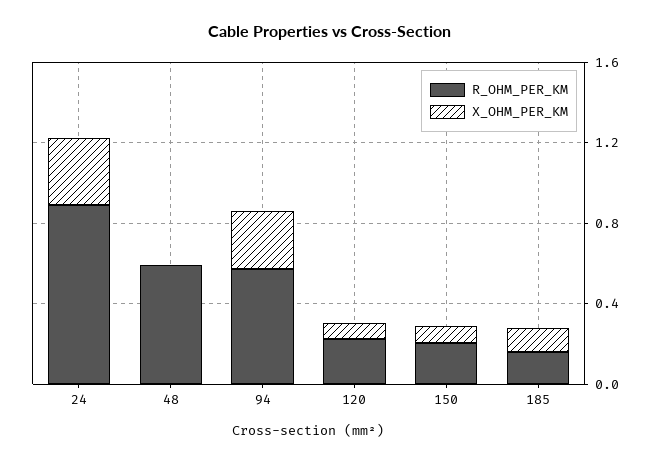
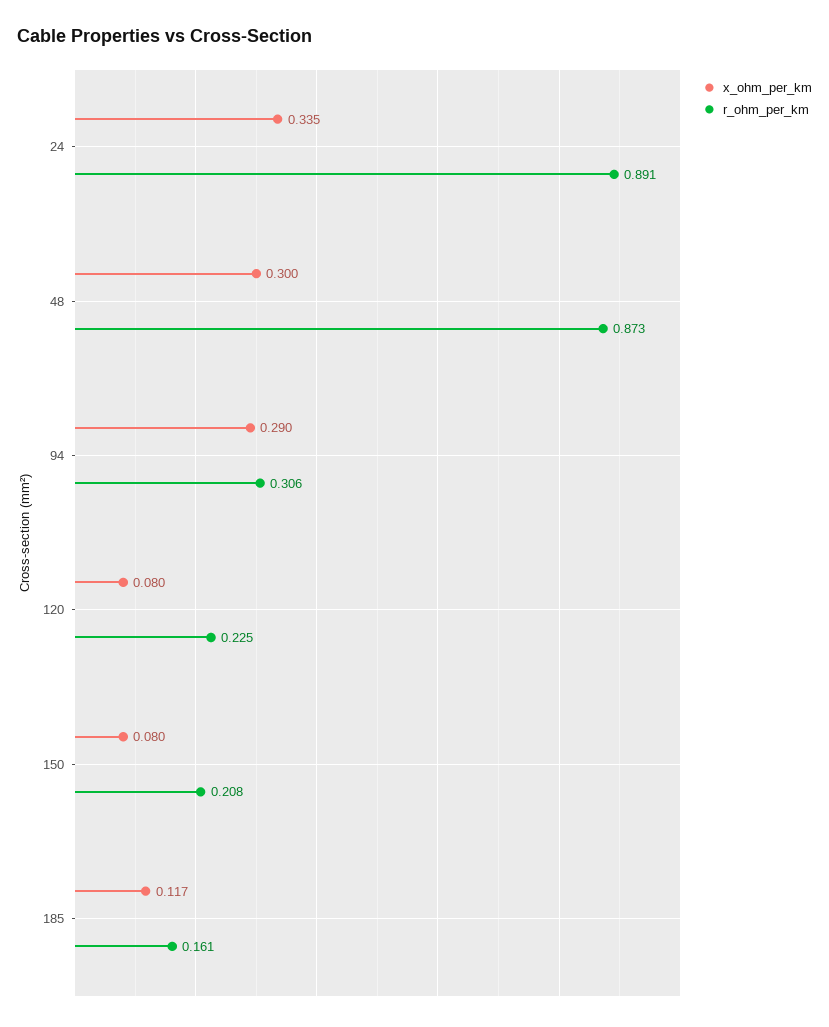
R_OHM_PER_KM, 48: 0.6 -> 0.873
X_OHM_PER_KM, 48: 0 -> 0.3
R_OHM_PER_KM, 94: 0.6 -> 0.306

